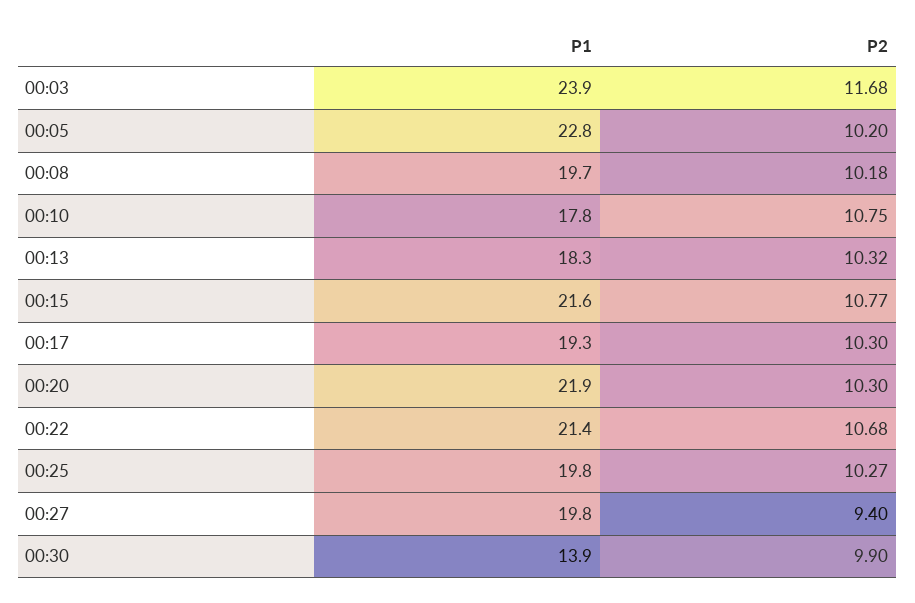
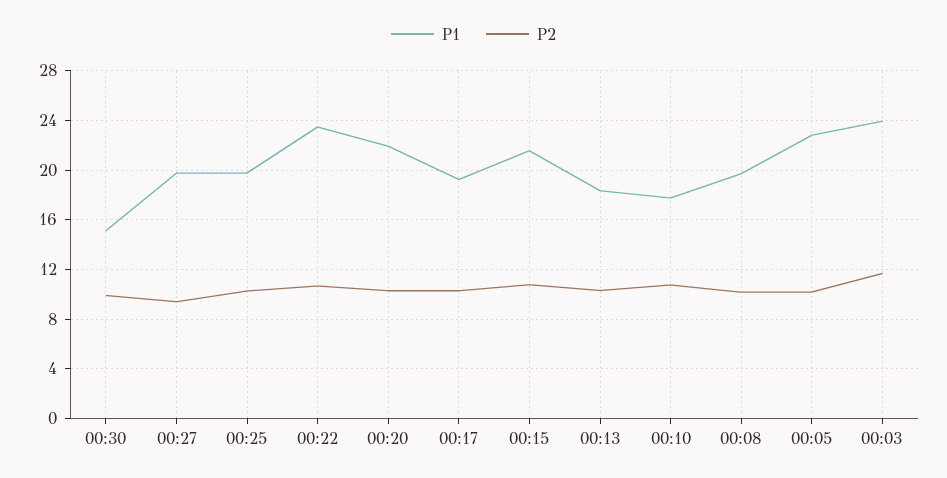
P1, 00:22: 21.4 -> 23.5
P1, 00:30: 13.9 -> 15

